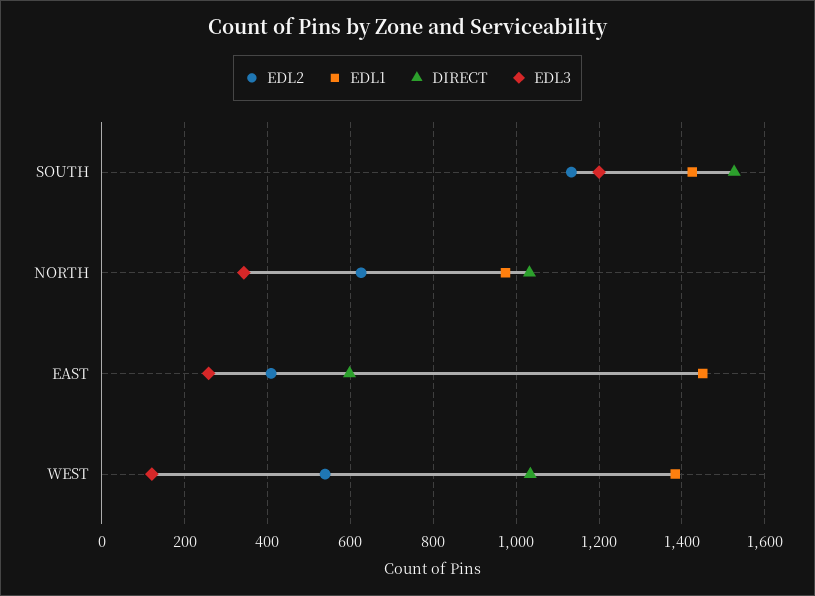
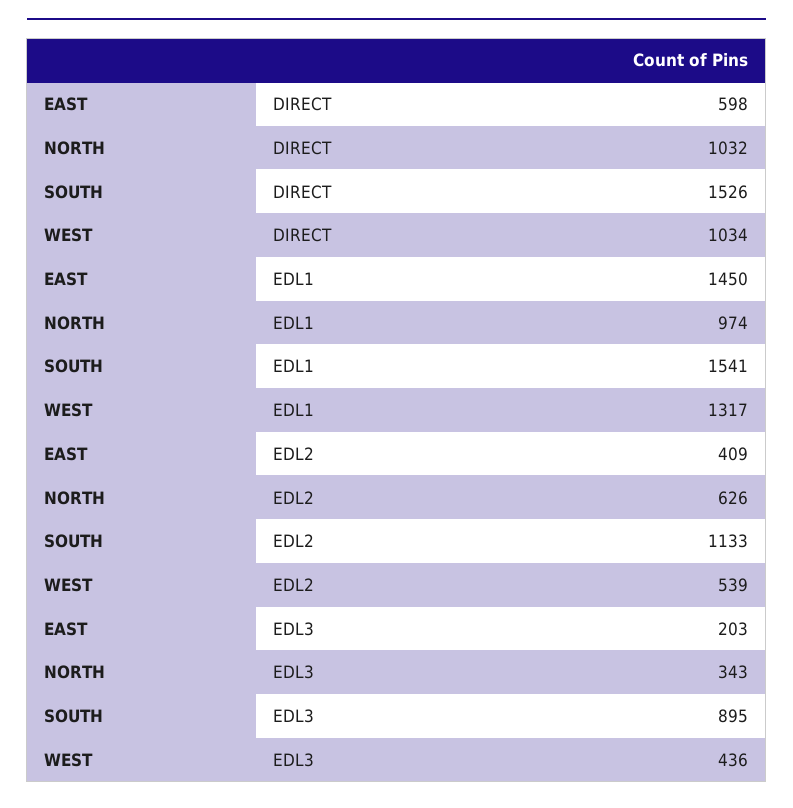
EDL1, SOUTH: 1420 -> 1541
EDL3, SOUTH: 1200 -> 895
EDL3, EAST: 260 -> 203
EDL1, WEST: 1380 -> 1317
EDL3, WEST: 120 -> 436

